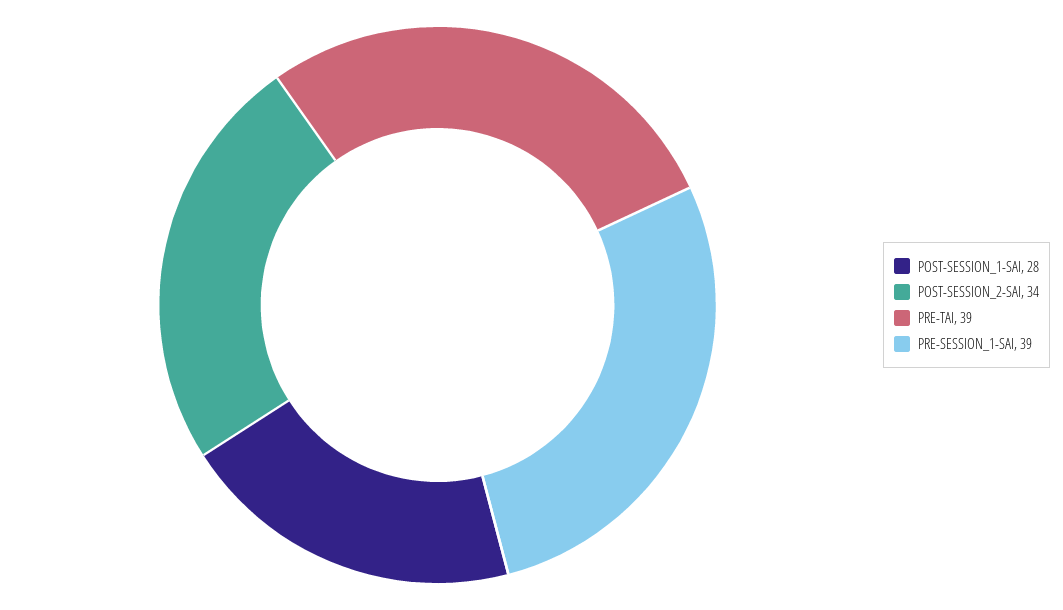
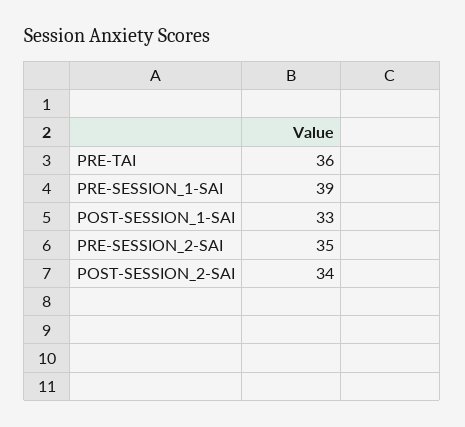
POST-SESSION_1-SAI: 28 -> 33
PRE-TAI: 39 -> 36
PRE-SESSION_2-SAI: none -> 35

